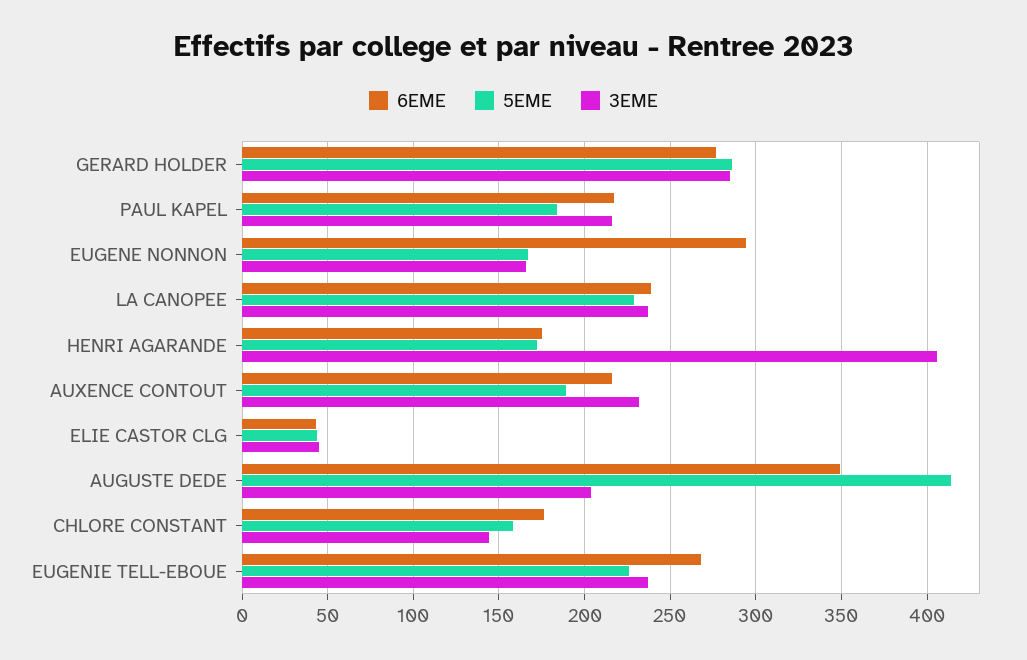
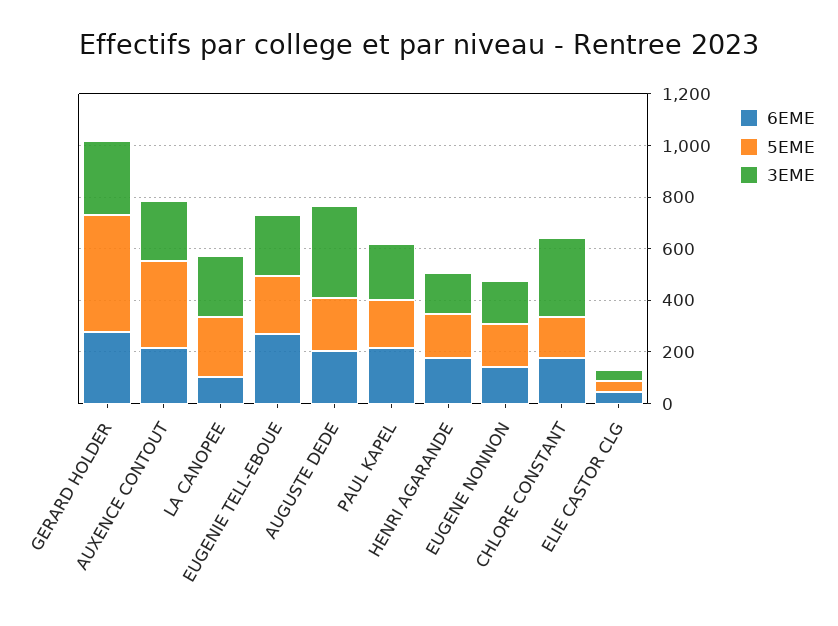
5EME, GERARD HOLDER: 285 -> 450
6EME, EUGENE NONNON: 295 -> 150
6EME, LA CANOPEE: 240 -> 100
3EME, HENRI AGARANDE: 405 -> 150
5EME, AUXENCE CONTOUT: 190 -> 350
6EME, AUGUSTE DEDE: 350 -> 200
5EME, AUGUSTE DEDE: 415 -> 200
3EME, AUGUSTE DEDE: 205 -> 350
3EME, CHLORE CONSTANT: 145 -> 300

